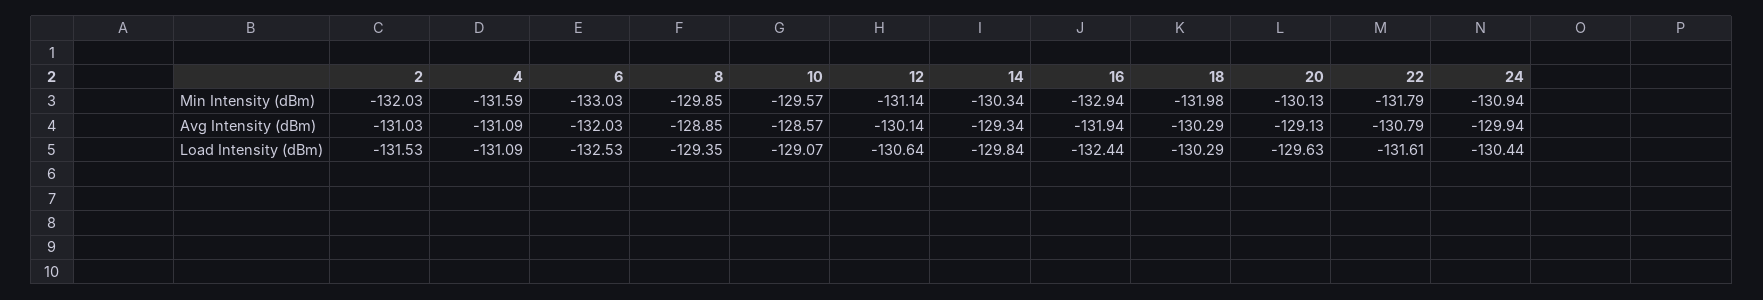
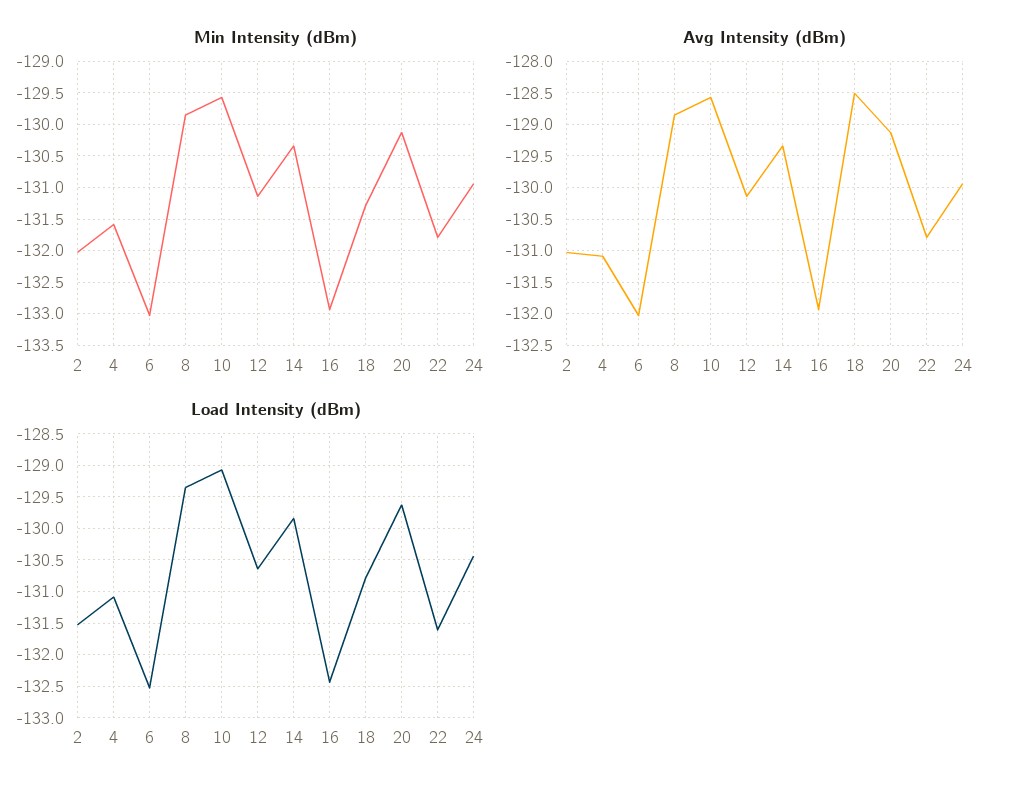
Min Intensity (dBm), 18: -131.98 -> -131.3
Avg Intensity (dBm), 18: -130.29 -> -128.5
Load Intensity (dBm), 18: -130.29 -> -130.8

